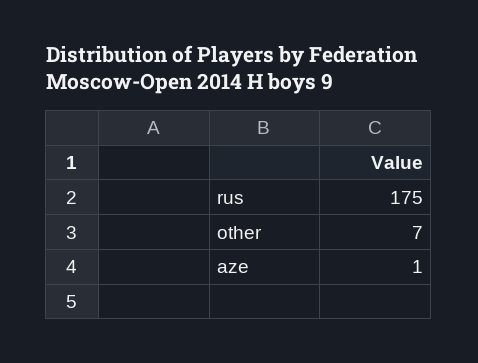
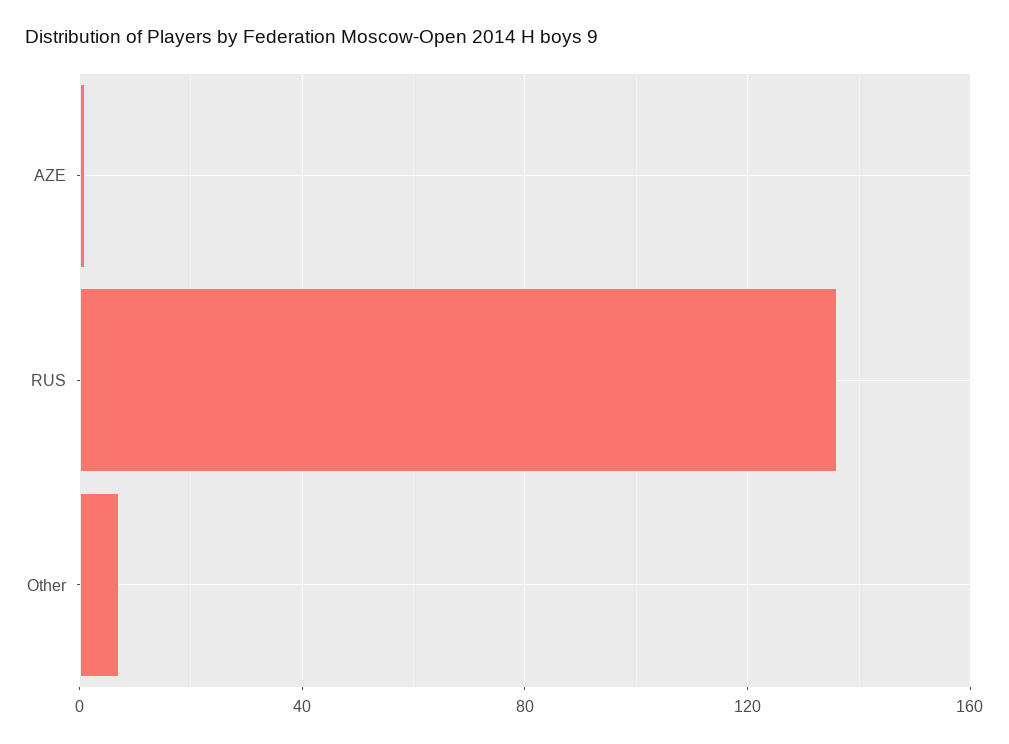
rus: 175 -> 135

